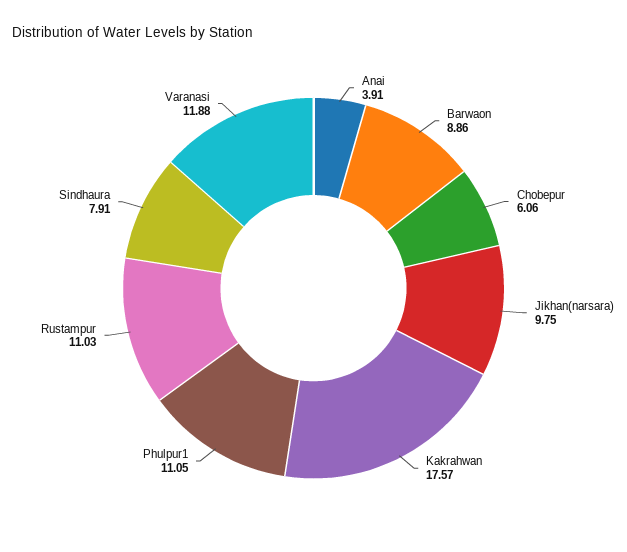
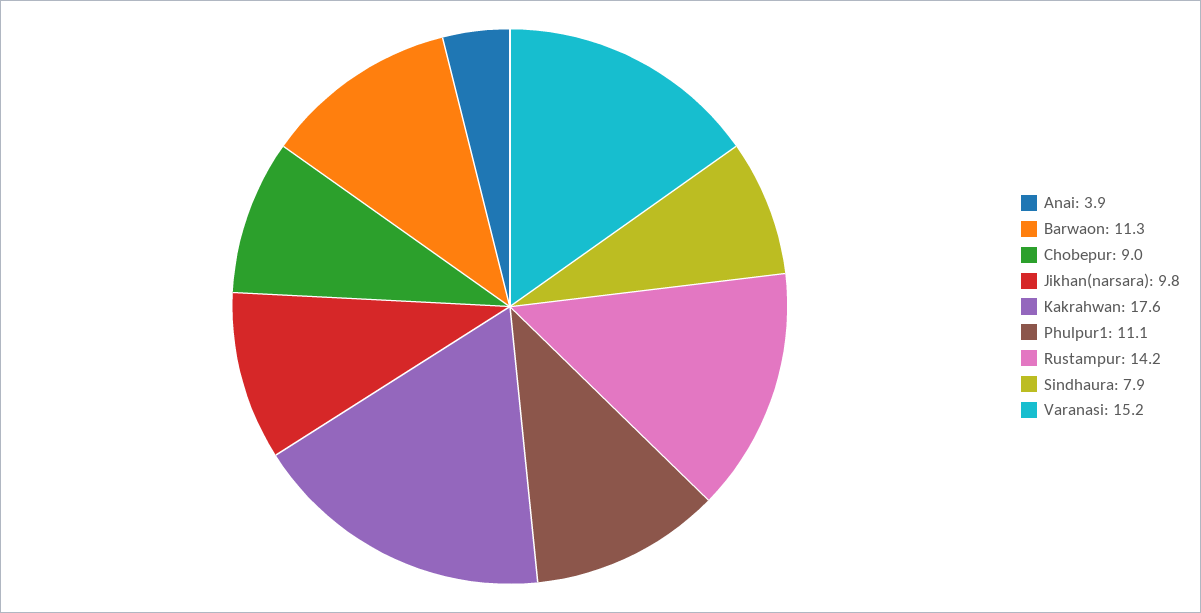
Barwaon: 8.86 -> 11.3
Chobepur: 6.06 -> 9
Rustampur: 11.03 -> 14.2
Varanasi: 11.88 -> 15.2

